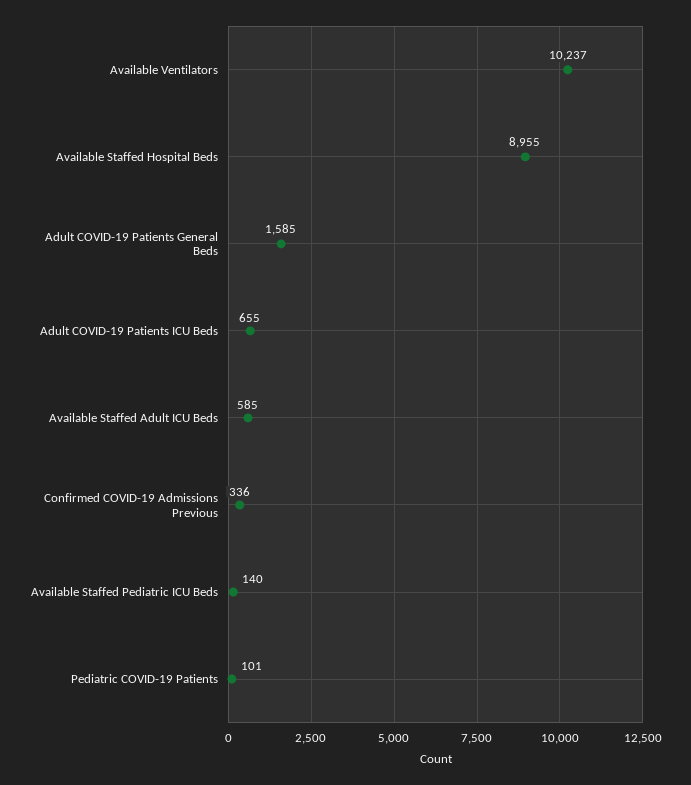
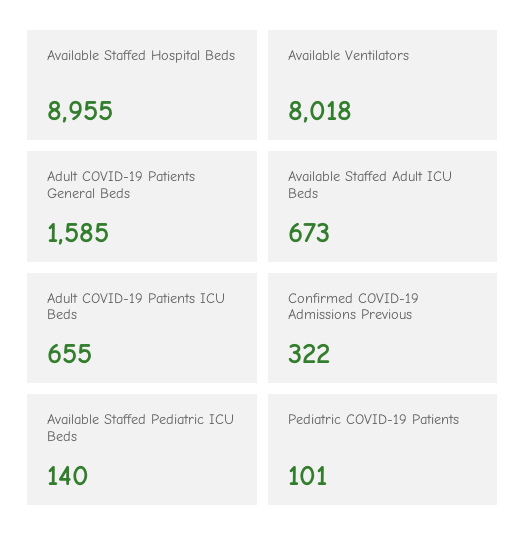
Available Ventilators: 10237 -> 8018
Available Staffed Adult ICU Beds: 585 -> 673
Confirmed COVID-19 Admissions Previous: 336 -> 322

